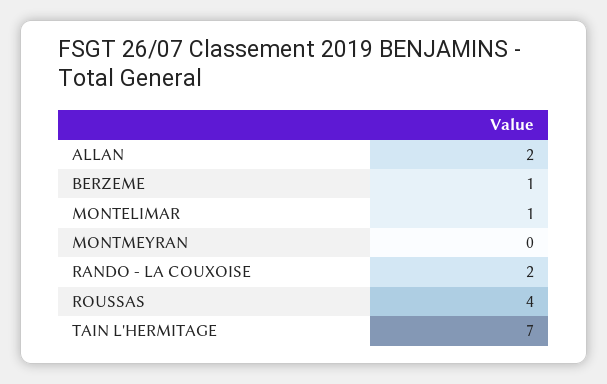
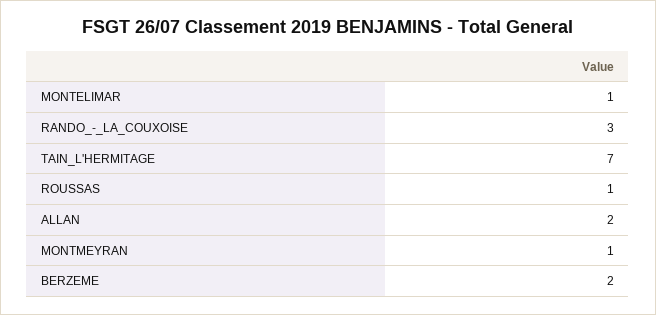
BERZEME: 1 -> 2
MONTMEYRAN: 0 -> 1
RANDO - LA COUXOISE: 2 -> 3
ROUSSAS: 4 -> 1

